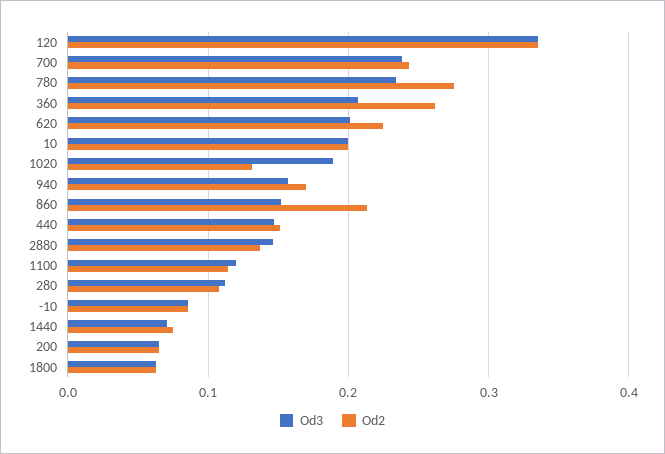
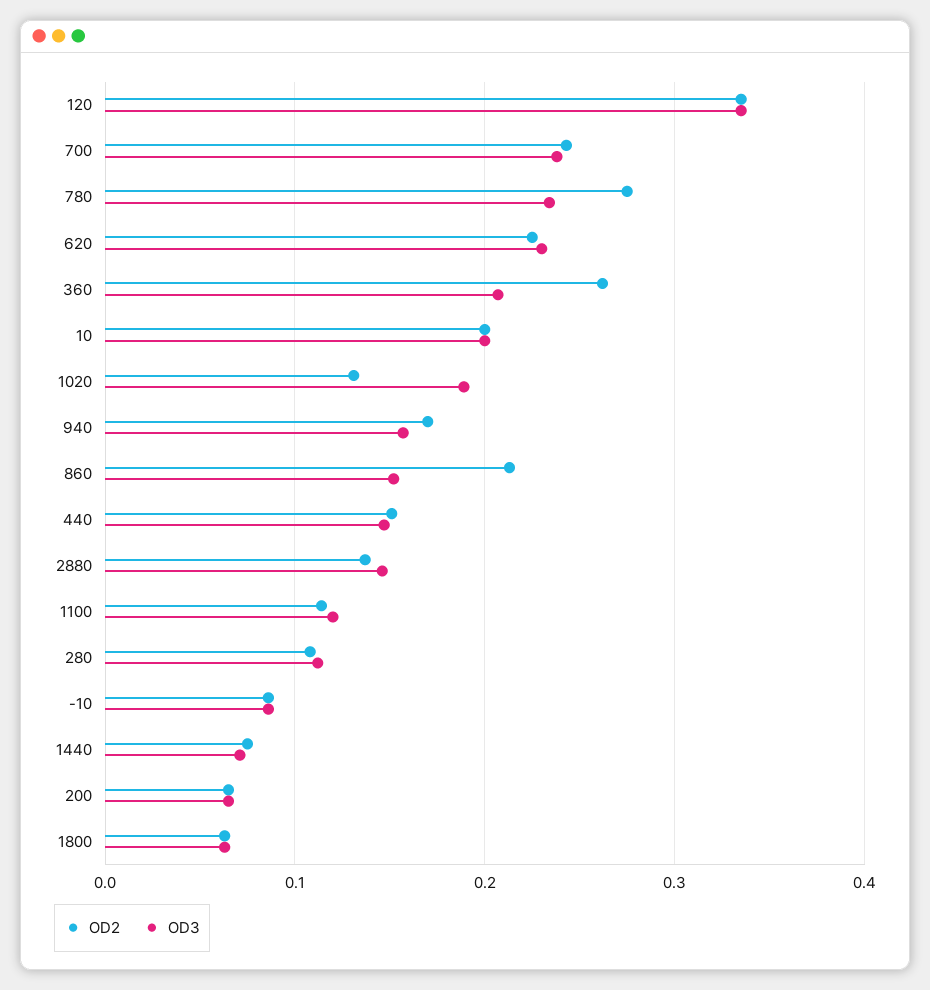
Od3, 620: 0.2 -> 0.23

